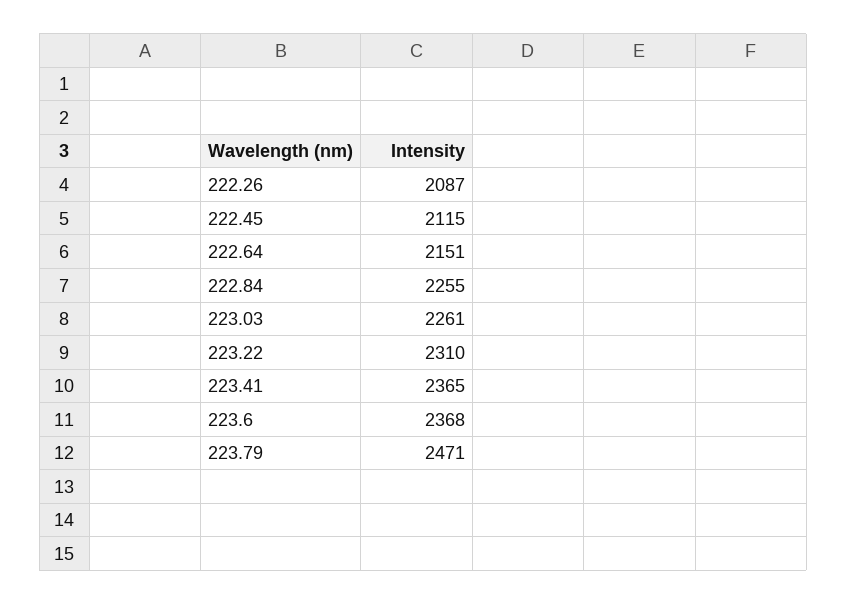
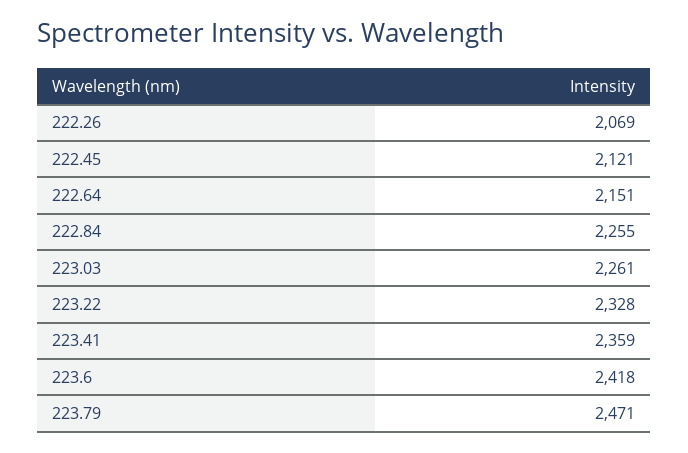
222.26: 2087 -> 2069
222.45: 2115 -> 2121
223.22: 2310 -> 2328
223.41: 2365 -> 2359
223.6: 2368 -> 2418

